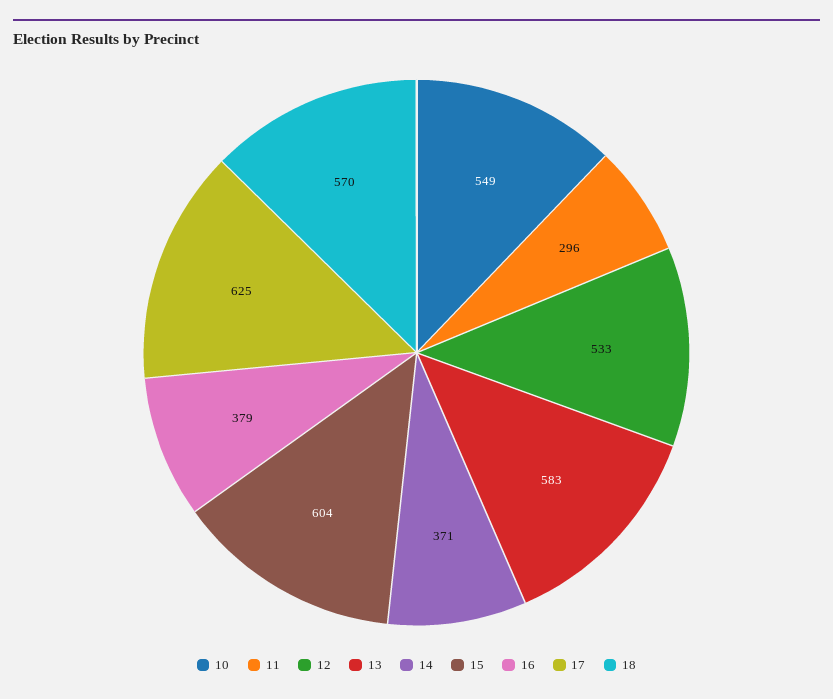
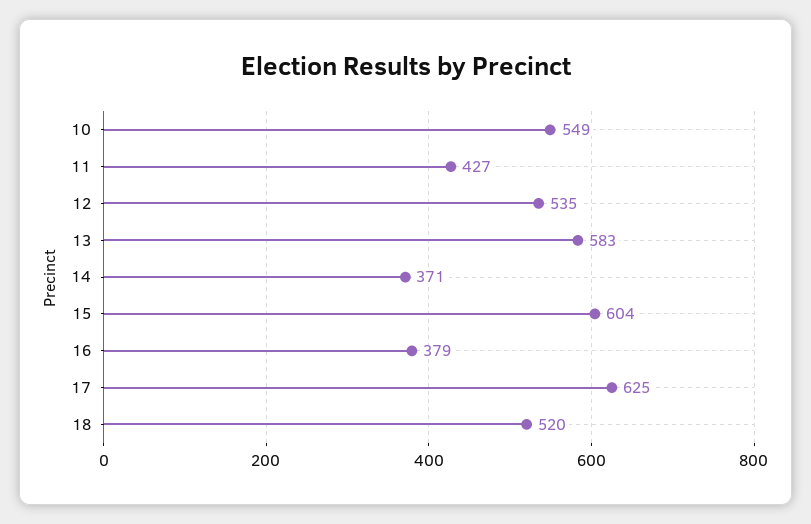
11: 296 -> 427
12: 533 -> 535
18: 570 -> 520

